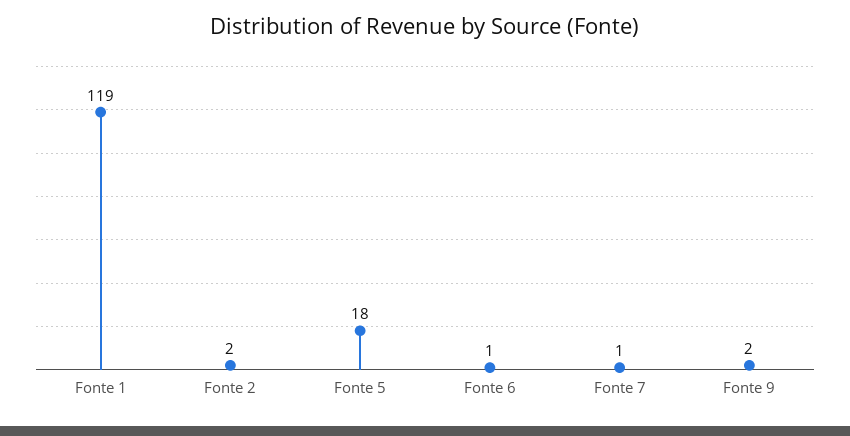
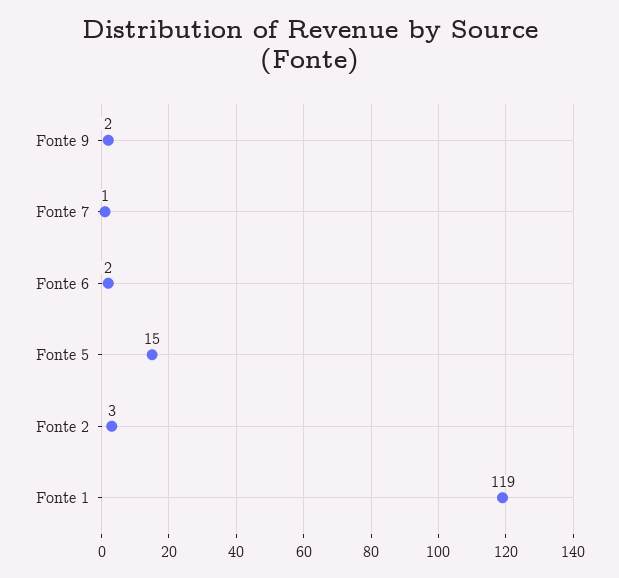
Fonte 2: 2 -> 3
Fonte 5: 18 -> 15
Fonte 6: 1 -> 2

